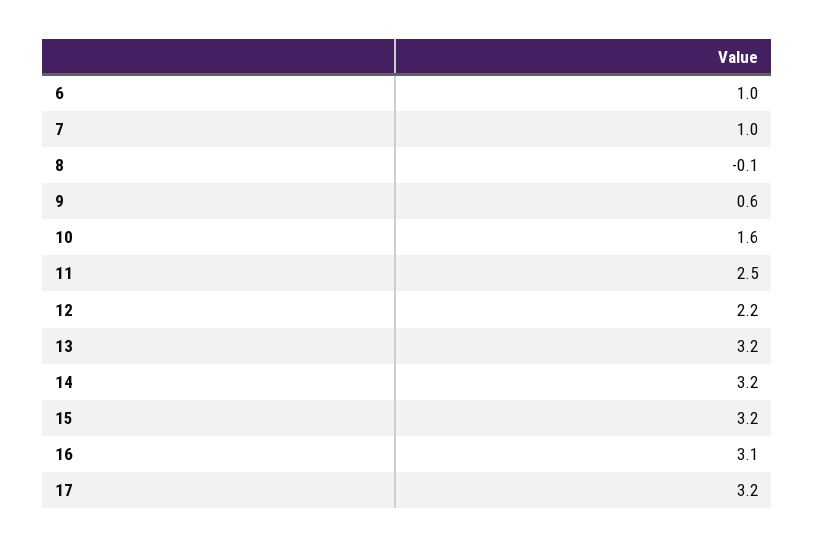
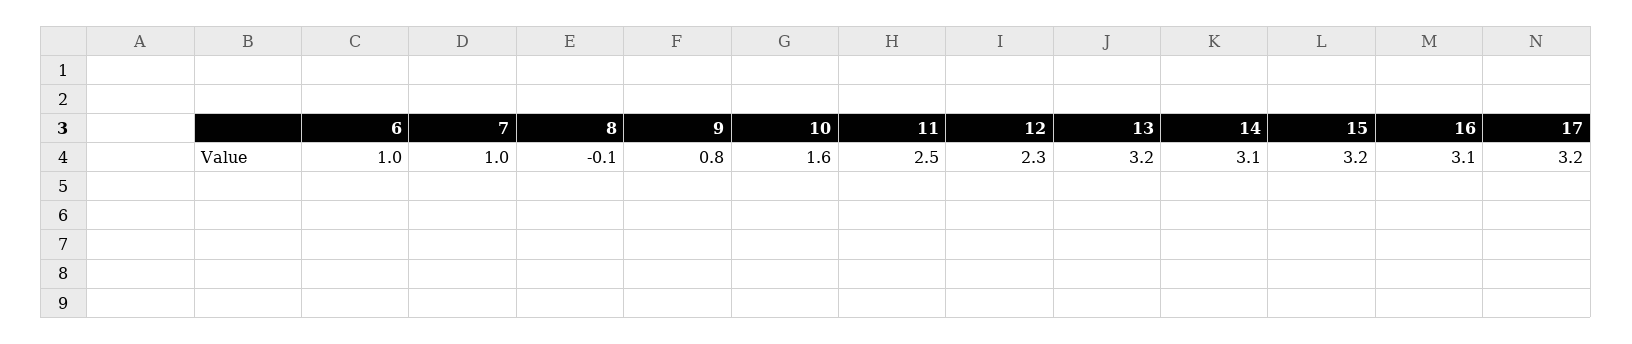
9: 0.6 -> 0.8
12: 2.2 -> 2.3
14: 3.2 -> 3.1

